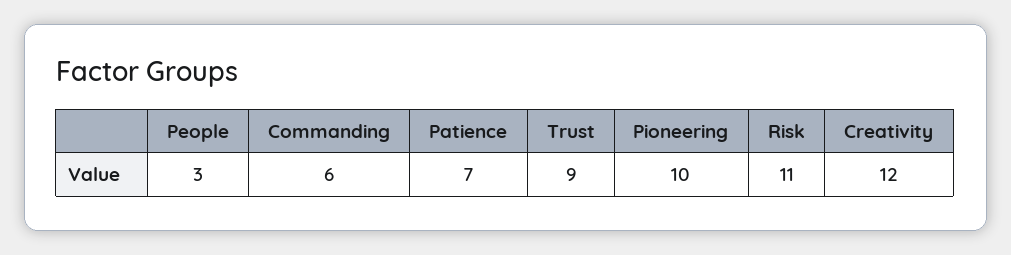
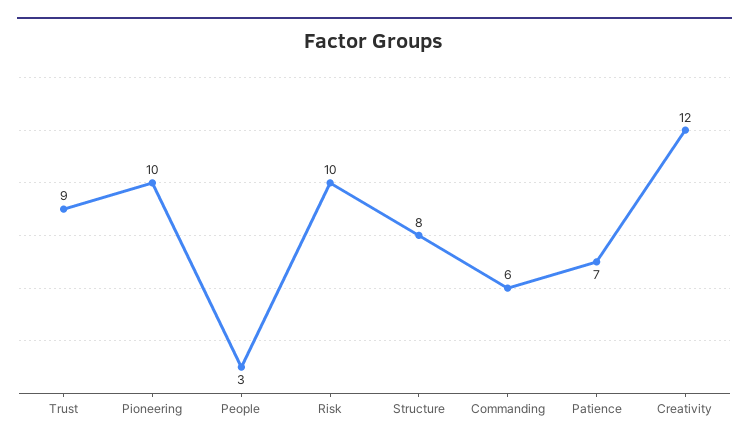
Risk: 11 -> 10
Structure: none -> 8

